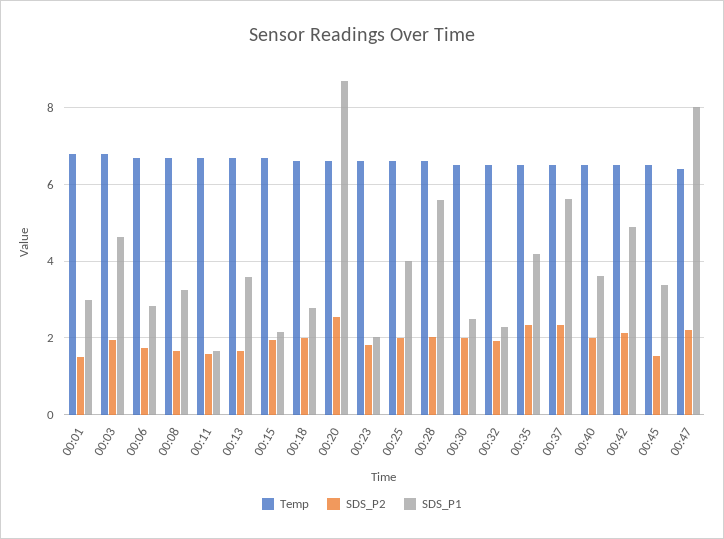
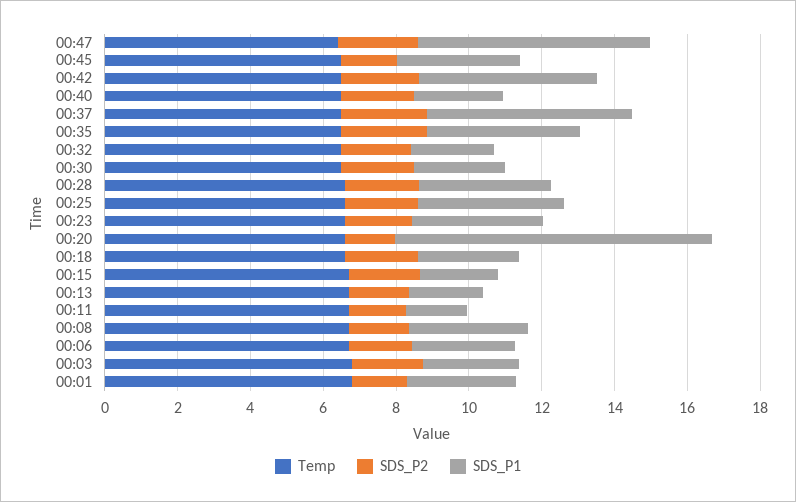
SDS_P1, 00:03: 4.6 -> 2.5
SDS_P1, 00:13: 3.6 -> 2
SDS_P2, 00:20: 2.6 -> 1.5
SDS_P1, 00:23: 2 -> 3.5
SDS_P1, 00:28: 5.6 -> 3.5
SDS_P1, 00:40: 3.6 -> 2.5
SDS_P1, 00:47: 8 -> 6.5

